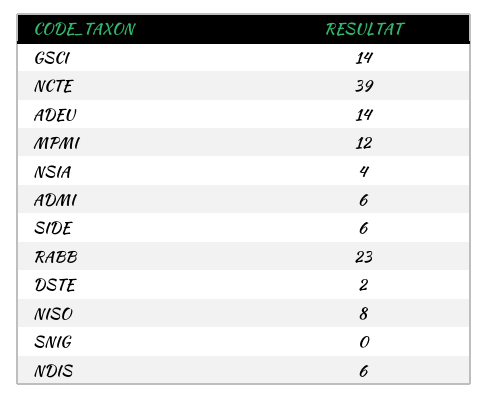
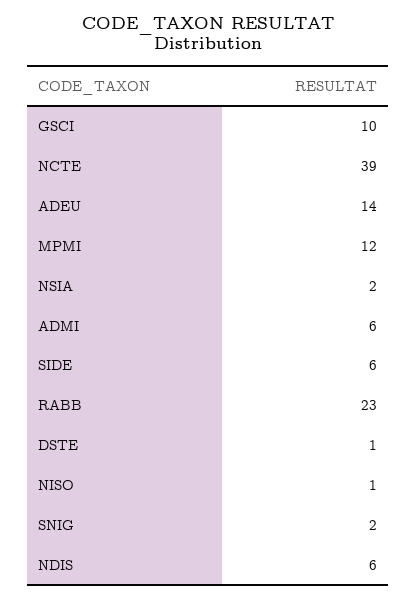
GSCI: 14 -> 10
NSIA: 4 -> 2
DSTE: 2 -> 1
NISO: 8 -> 1
SNIG: 0 -> 2

